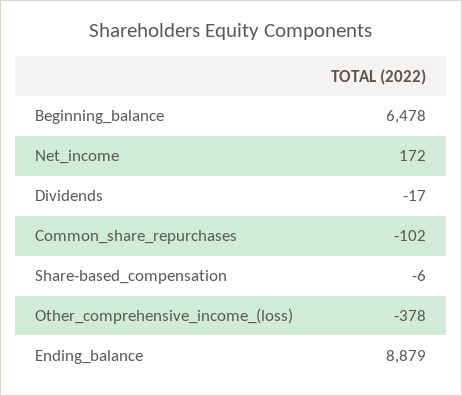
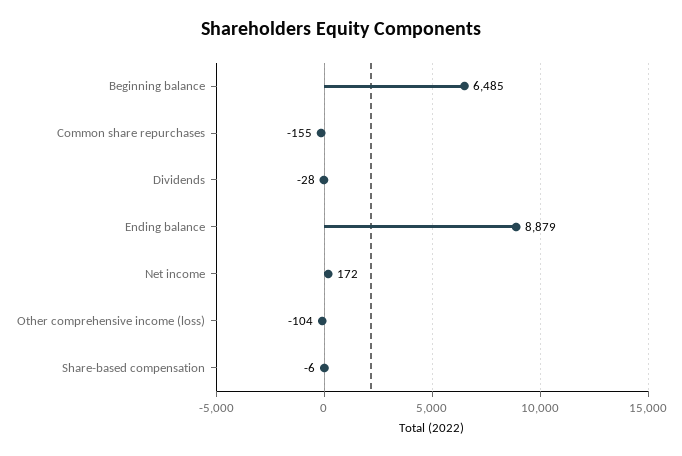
Beginning_balance: 6478 -> 6485
Dividends: -17 -> -28
Common_share_repurchases: -102 -> -155
Other_comprehensive_income_(loss): -378 -> -104

